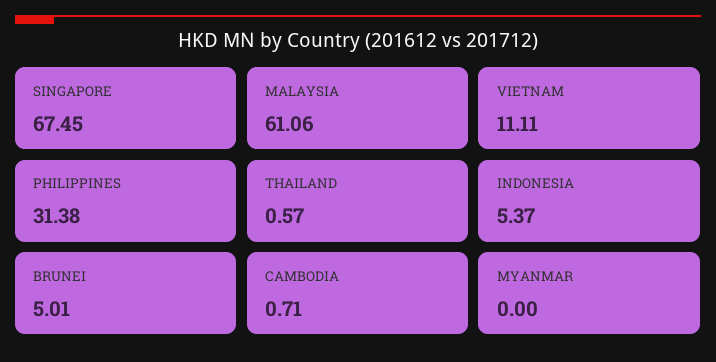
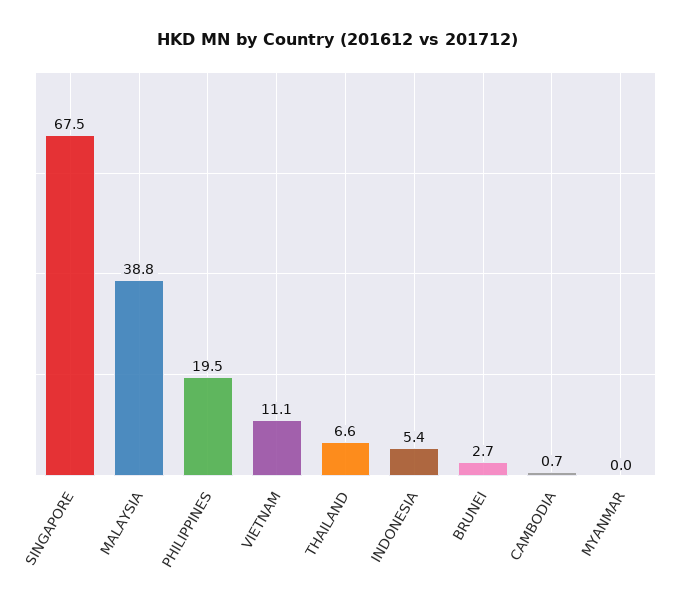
MALAYSIA: 61.06 -> 38.8
PHILIPPINES: 31.38 -> 19.5
THAILAND: 0.57 -> 6.6
BRUNEI: 5.01 -> 2.7

